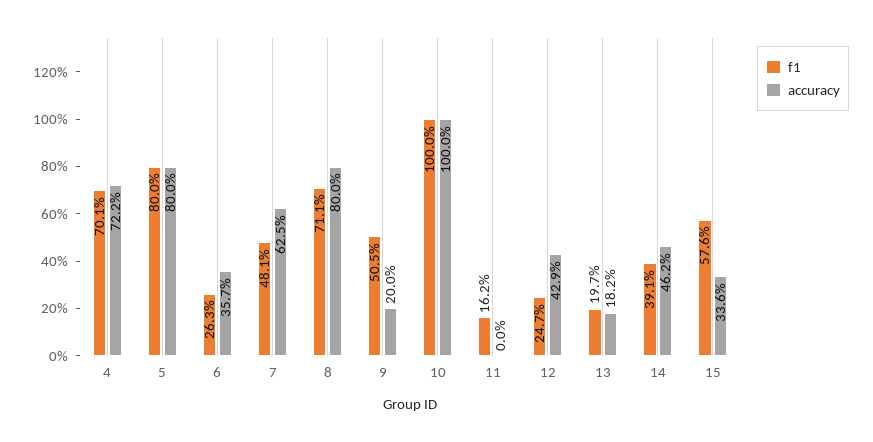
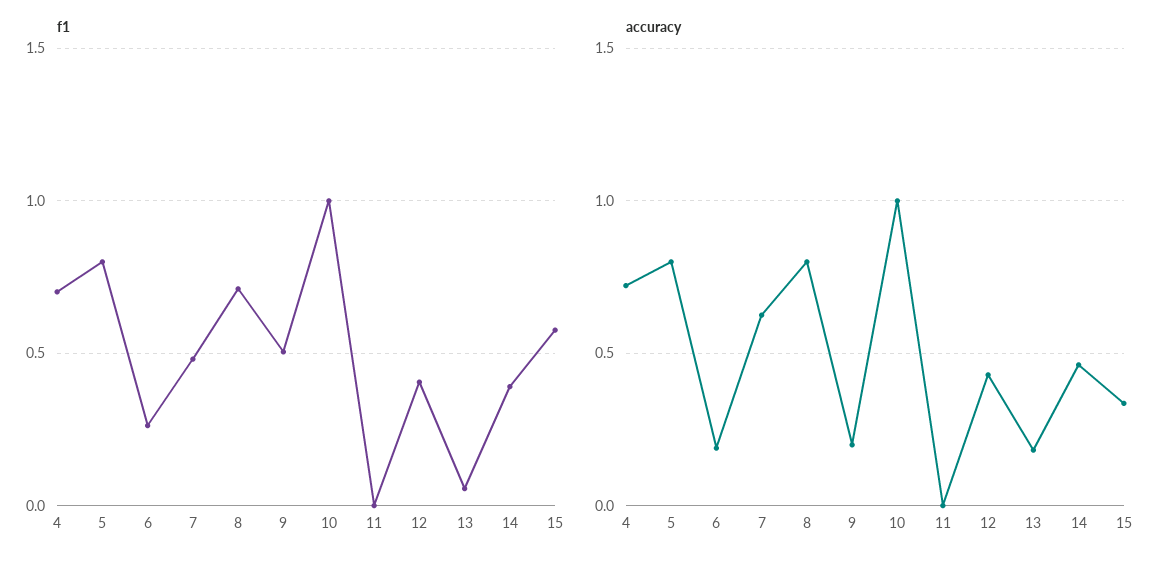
accuracy, 6: 0.357 -> 0.2
f1, 11: 0.162 -> 0
f1, 12: 0.247 -> 0.4
f1, 13: 0.197 -> 0.05

